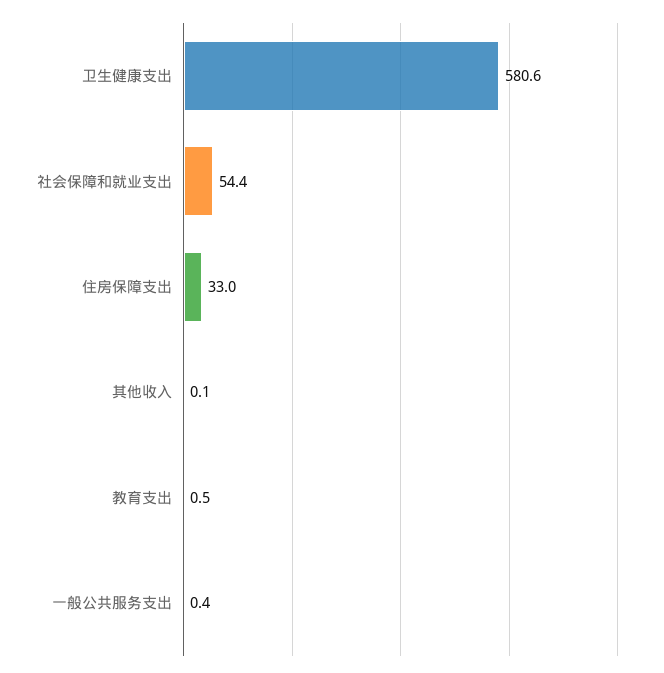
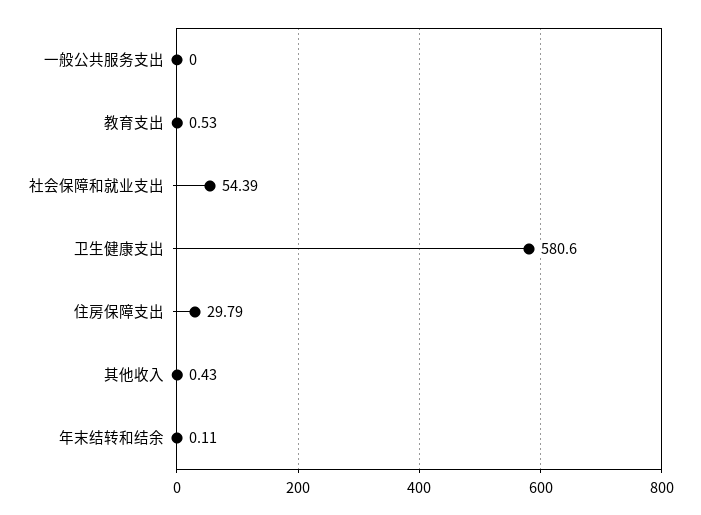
住房保障支出: 33 -> 29.79
其他收入: 0.1 -> 0.43
一般公共服务支出: 0.4 -> 0
年末结转和结余: none -> 0.11

